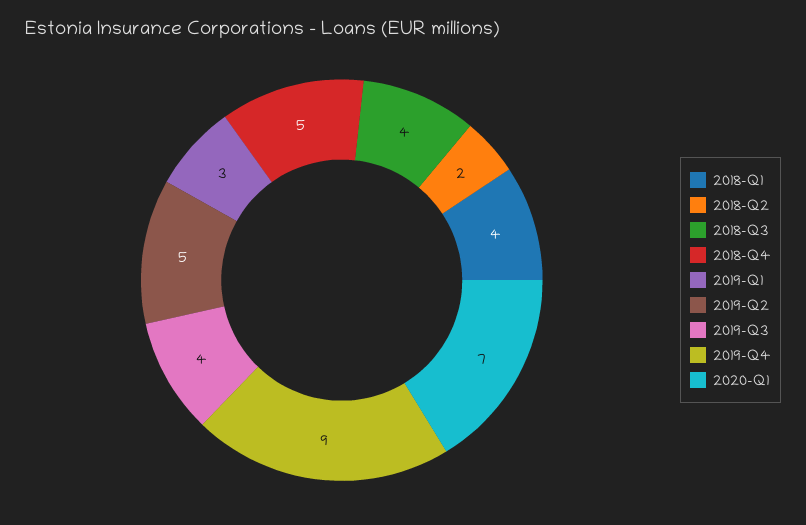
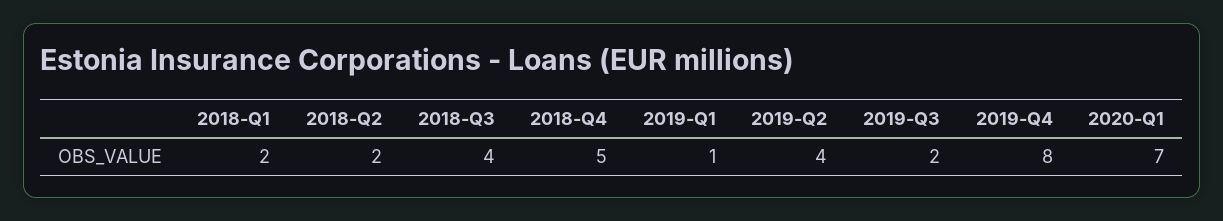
2018-Q1: 4 -> 2
2019-Q1: 3 -> 1
2019-Q2: 5 -> 4
2019-Q3: 4 -> 2
2019-Q4: 9 -> 8

